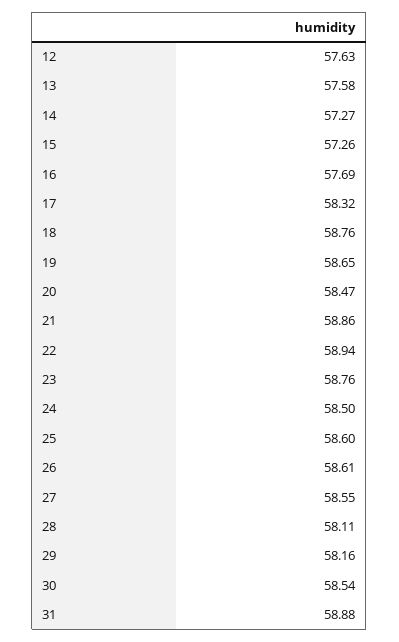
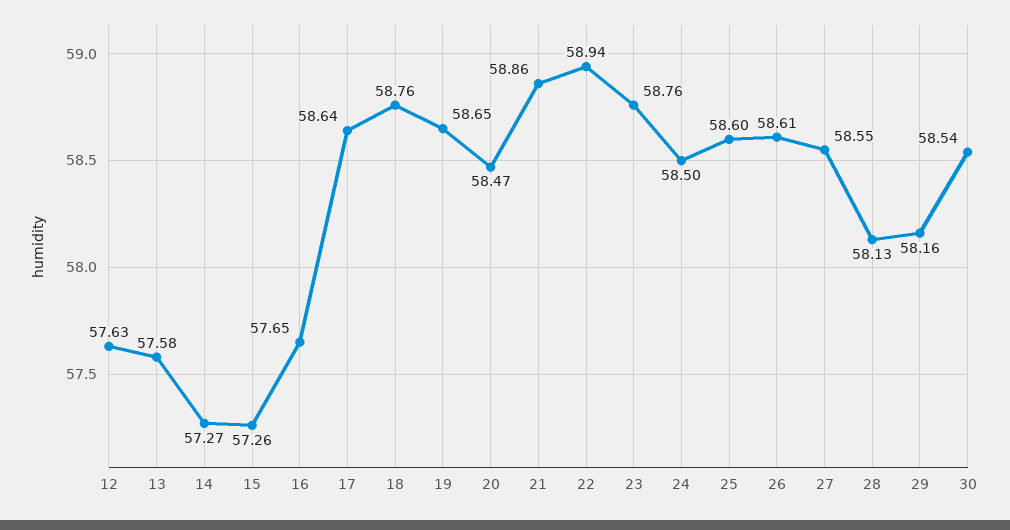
16: 57.69 -> 57.65
17: 58.32 -> 58.64
28: 58.11 -> 58.13
31: 58.88 -> none

